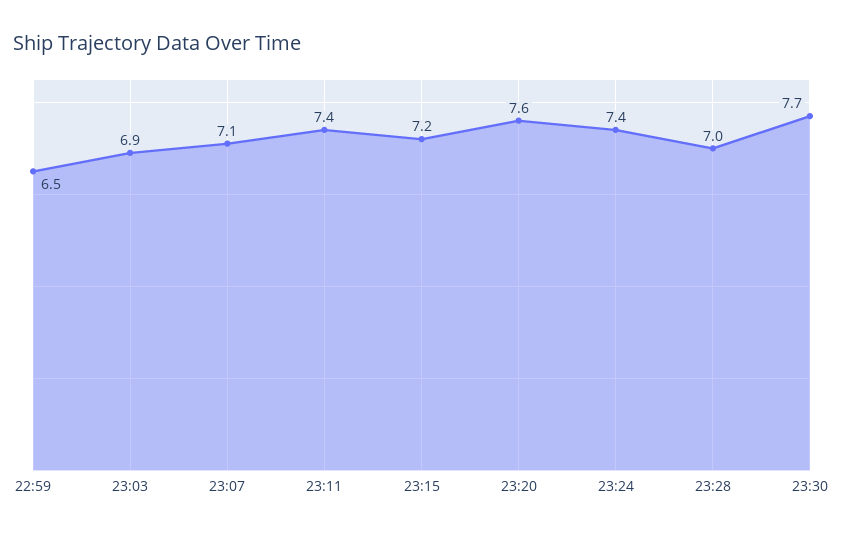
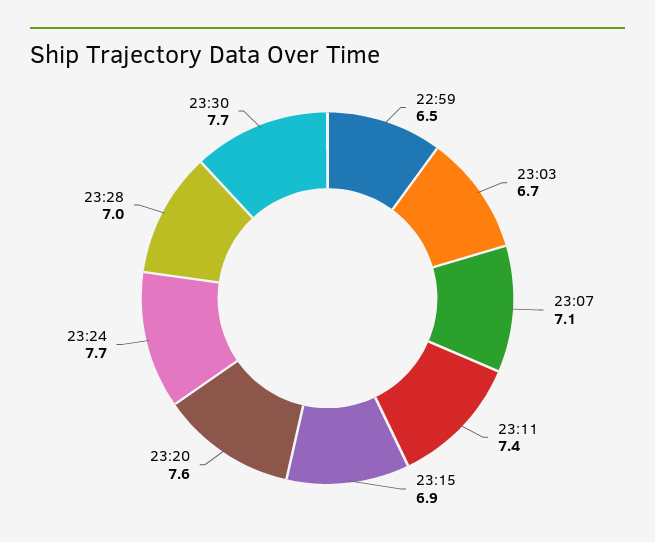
23:03: 6.9 -> 6.7
23:15: 7.2 -> 6.9
23:24: 7.4 -> 7.7

